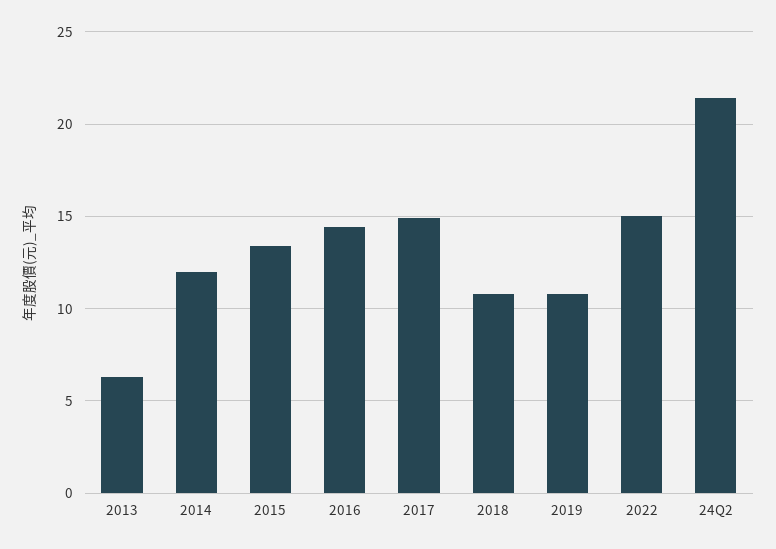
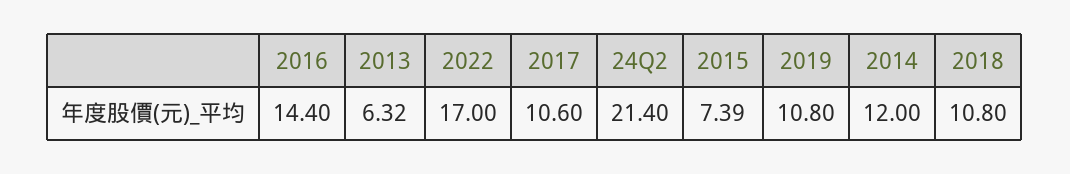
2015: 13.5 -> 7.39
2017: 15 -> 10.6
2022: 15 -> 17

